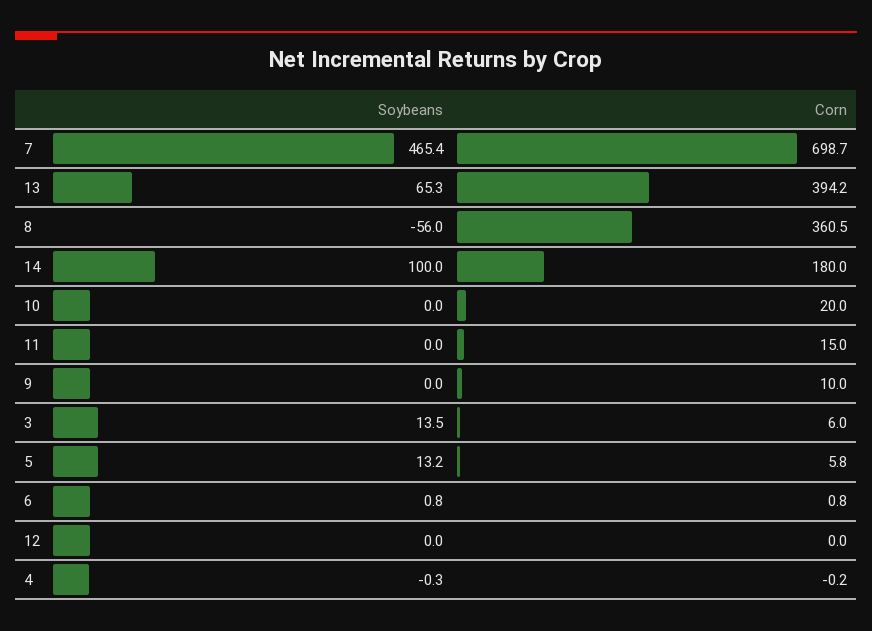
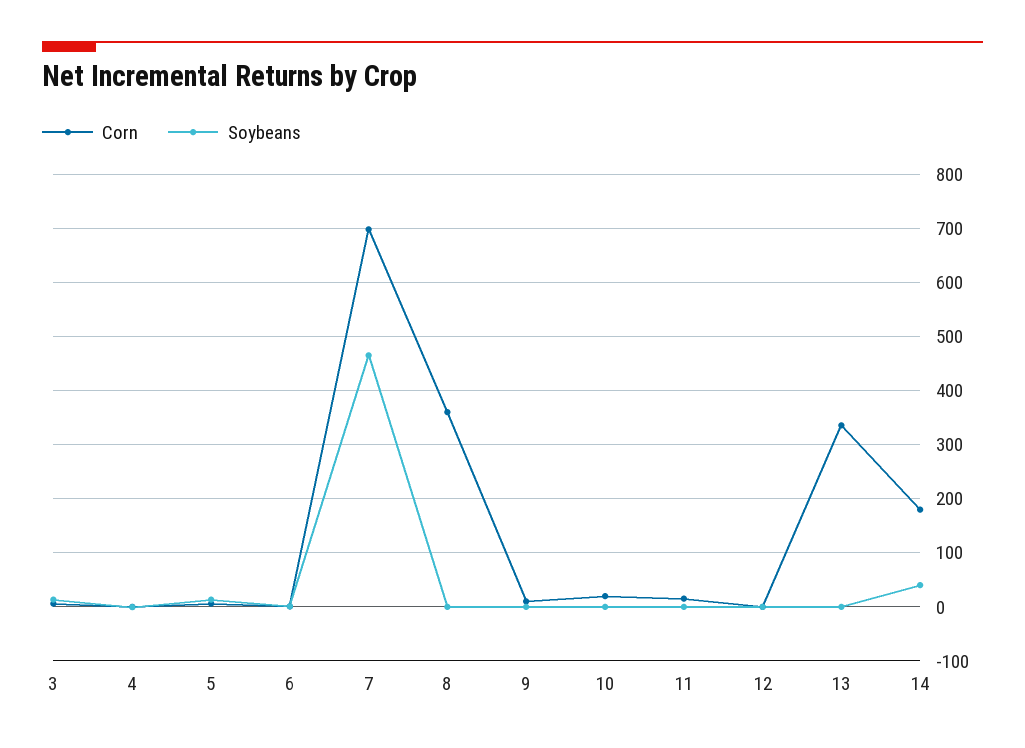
Soybeans, 13: 65.3 -> 0
Corn, 13: 394.2 -> 340
Soybeans, 8: -56 -> 0
Soybeans, 14: 100 -> 40

